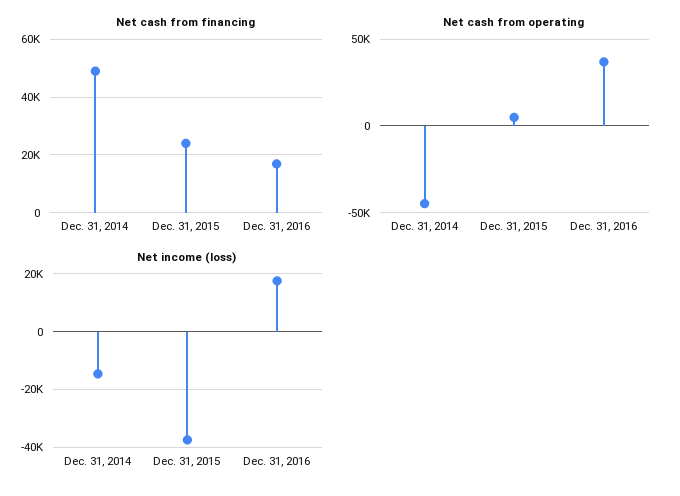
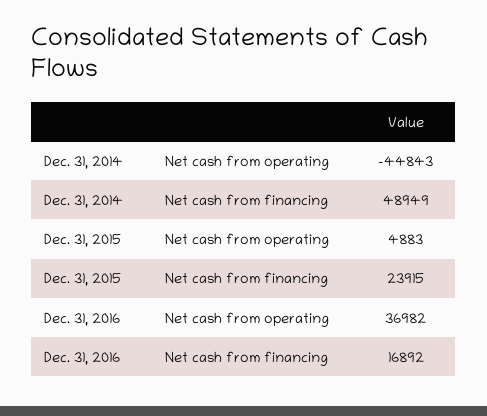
Net income (loss), Dec. 31, 2014: -15000 -> none
Net income (loss), Dec. 31, 2015: -37500 -> none
Net income (loss), Dec. 31, 2016: 17500 -> none

